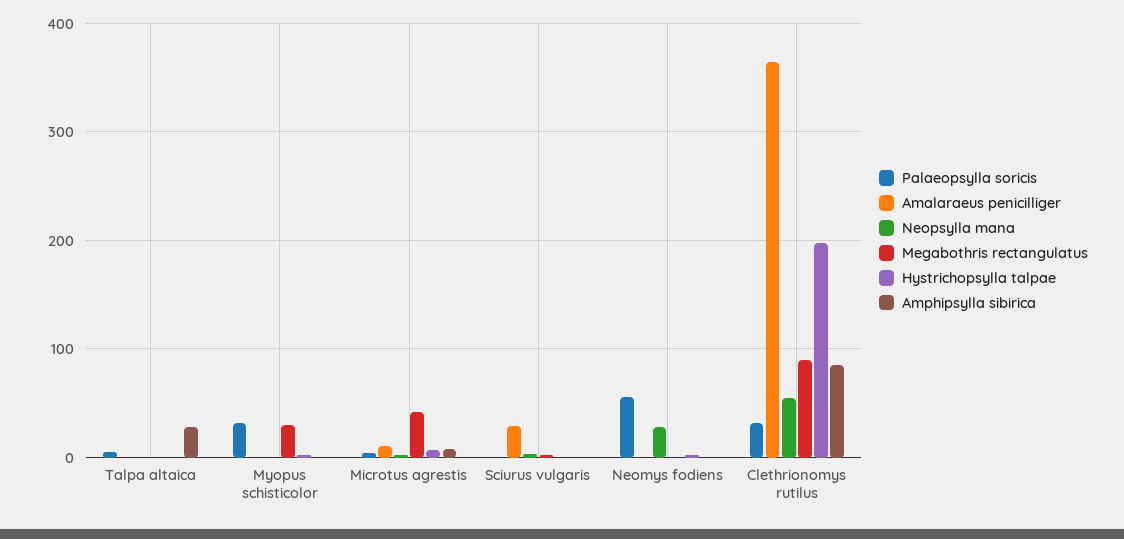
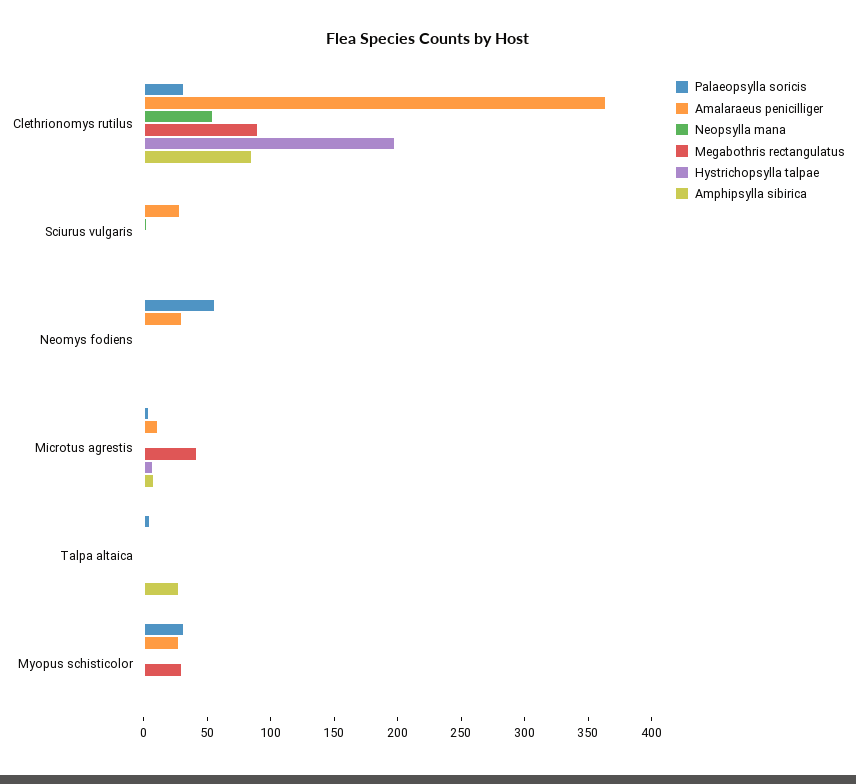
Amalaraeus penicilliger, Myopus schisticolor: 0 -> 30
Amalaraeus penicilliger, Neomys fodiens: 0 -> 30
Neopsylla mana, Neomys fodiens: 30 -> 0

